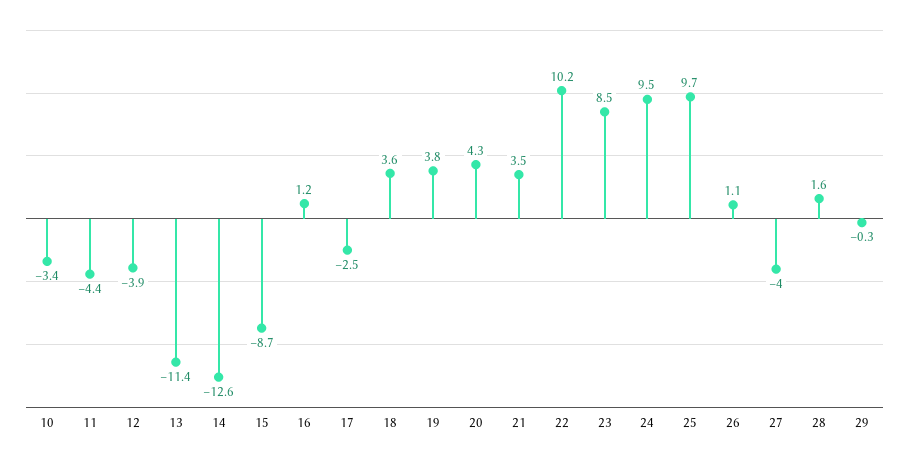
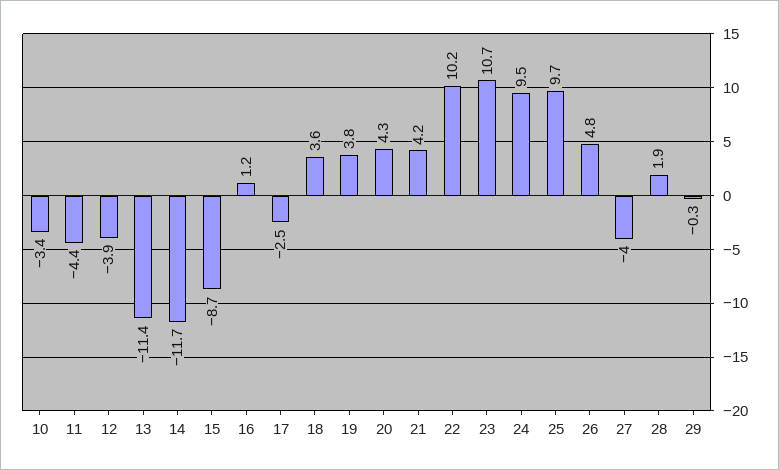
14: -12.6 -> -11.7
21: 3.5 -> 4.2
23: 8.5 -> 10.7
26: 1.1 -> 4.8
28: 1.6 -> 1.9

